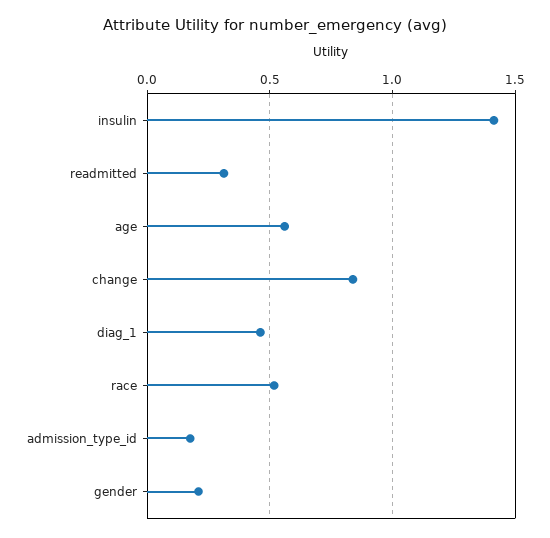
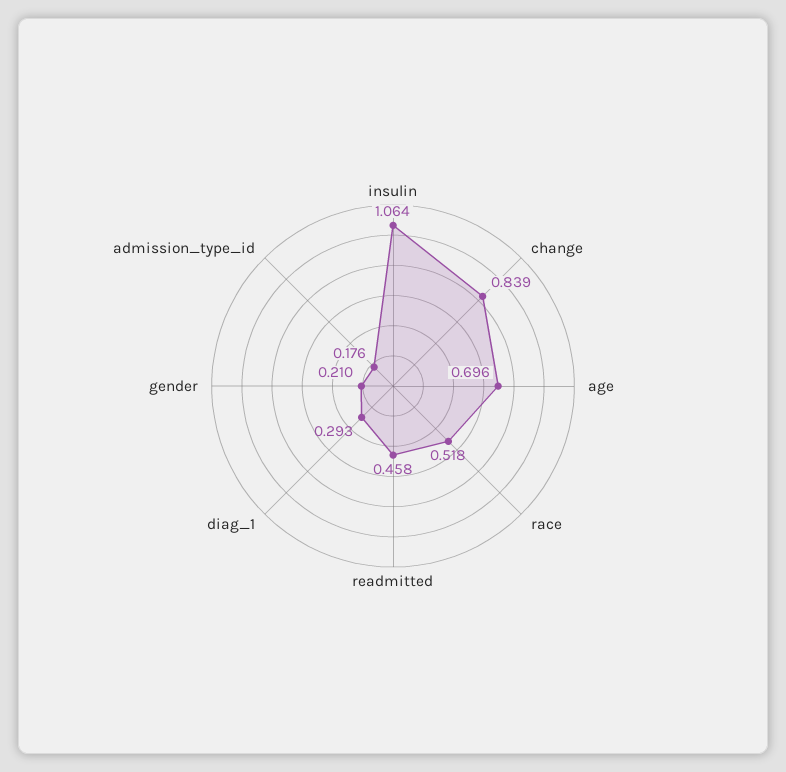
insulin: 1.4 -> 1.064
readmitted: 0.3 -> 0.458
age: 0.55 -> 0.696
diag_1: 0.45 -> 0.293

